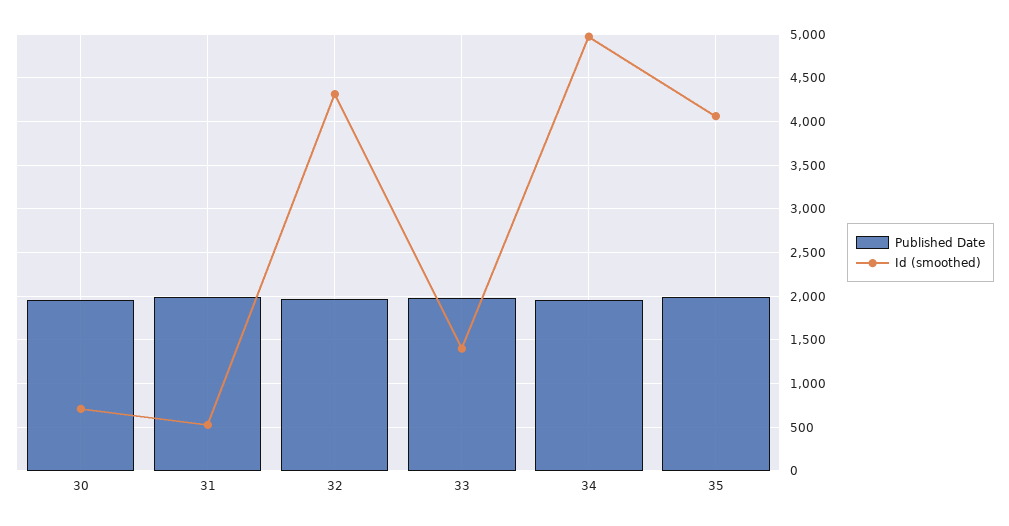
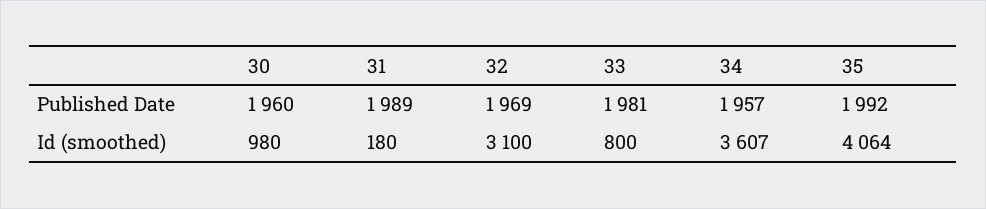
Id (smoothed), 30: 700 -> 980
Id (smoothed), 31: 500 -> 180
Id (smoothed), 32: 4300 -> 3100
Id (smoothed), 33: 1400 -> 800
Id (smoothed), 34: 5000 -> 3607

